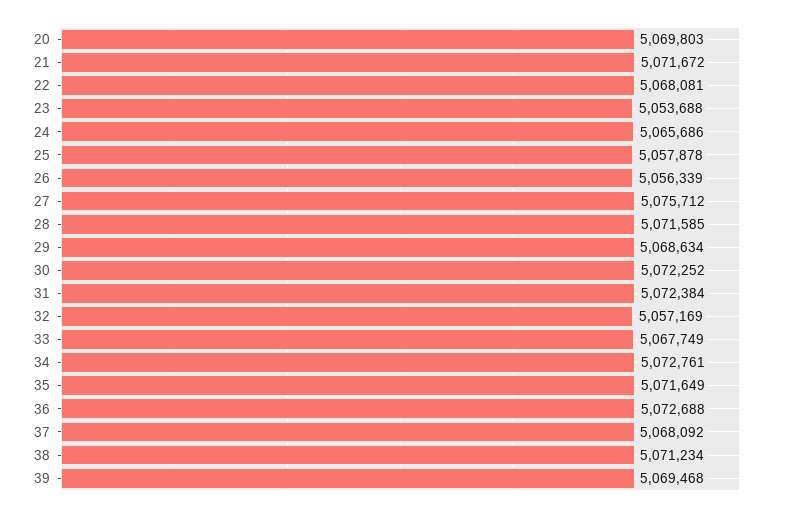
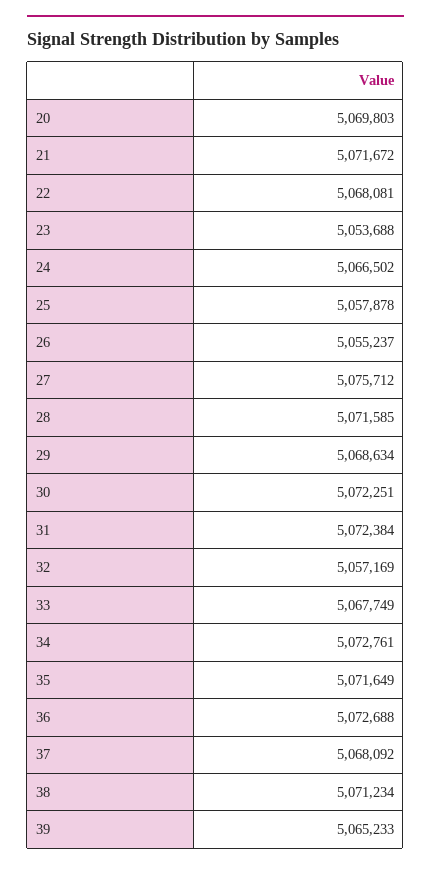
24: 5065686 -> 5066502
26: 5056339 -> 5055237
30: 5072252 -> 5072251
39: 5069468 -> 5065233

